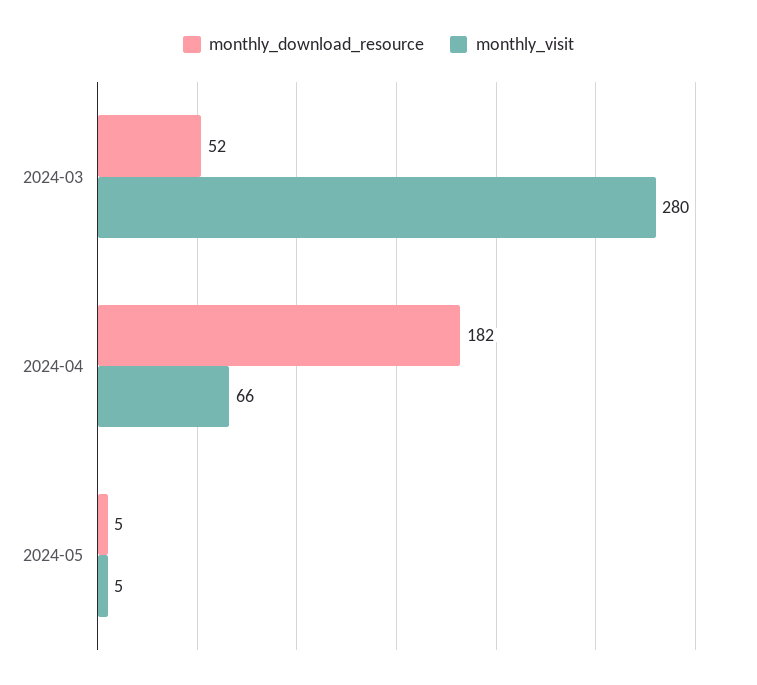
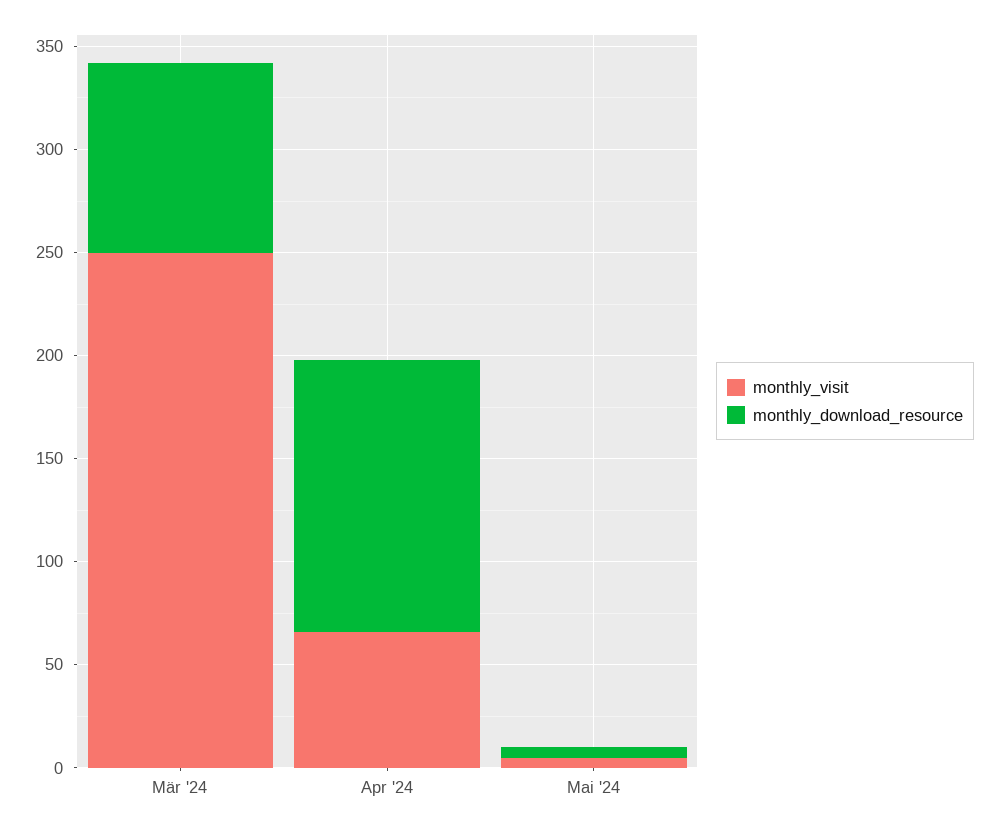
monthly_download_resource, 2024-03: 52 -> 90
monthly_visit, 2024-03: 280 -> 250
monthly_download_resource, 2024-04: 182 -> 130

